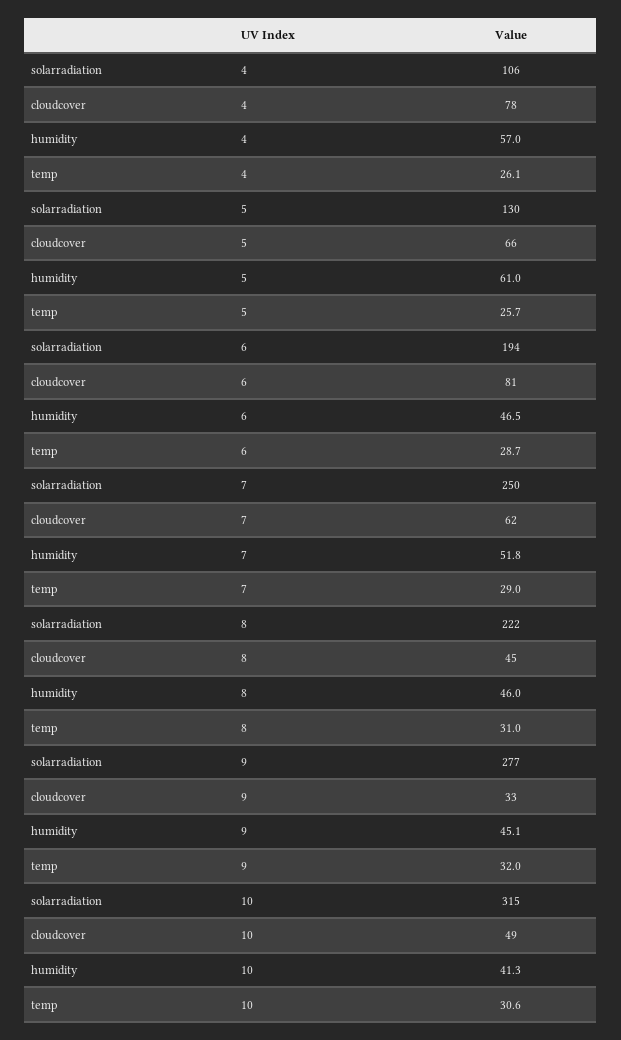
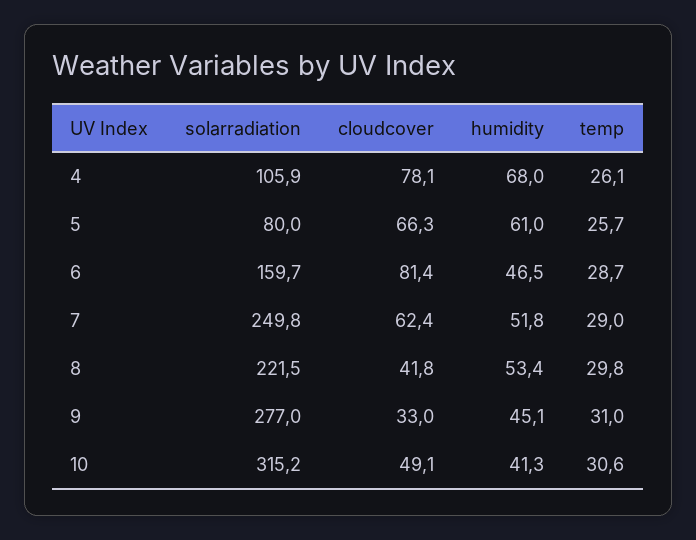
humidity, 4: 57 -> 68
solarradiation, 5: 130 -> 80
solarradiation, 6: 194 -> 159.7
cloudcover, 8: 45 -> 41.8
humidity, 8: 46 -> 53.4
temp, 8: 31 -> 29.8
temp, 9: 32 -> 31

